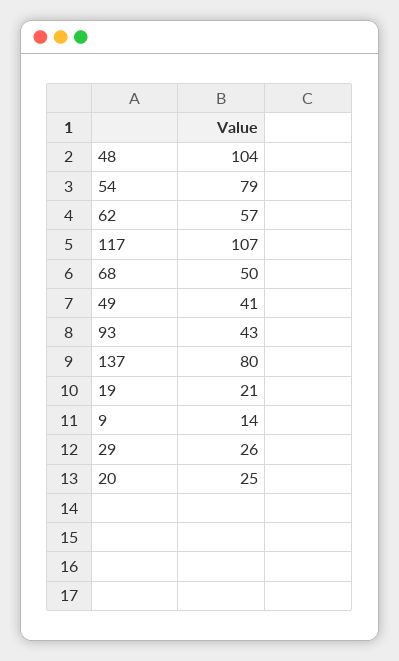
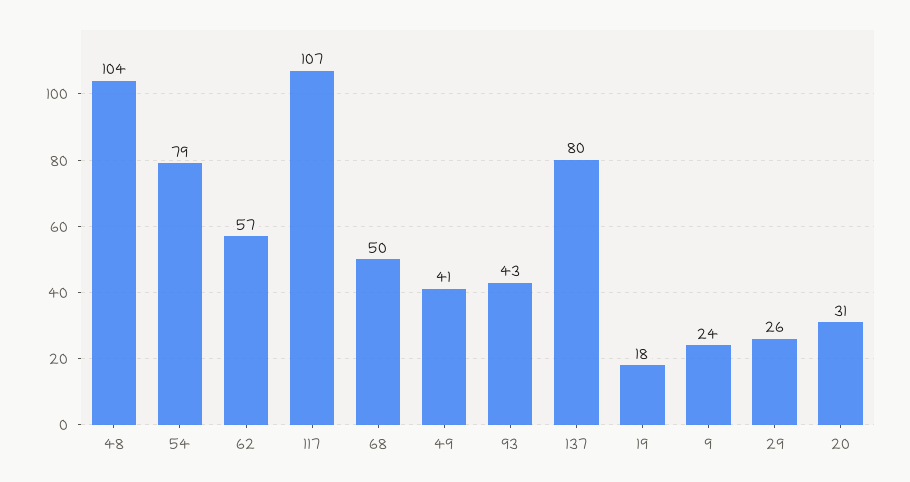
19: 21 -> 18
9: 14 -> 24
20: 25 -> 31

